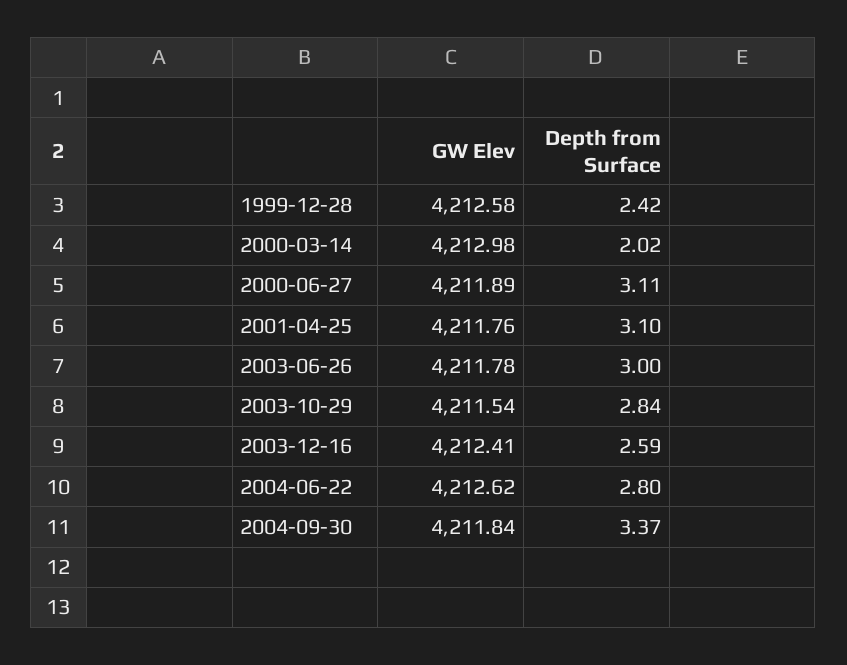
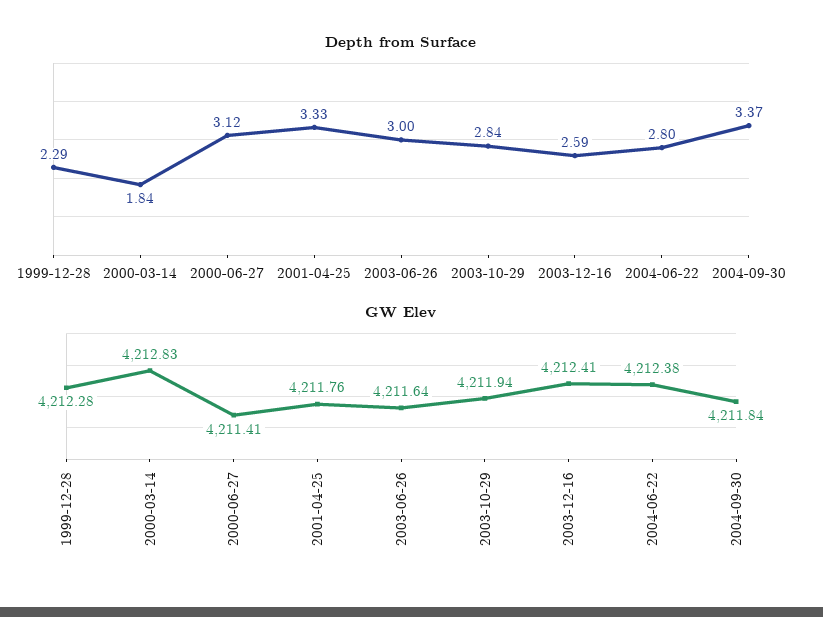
GW Elev, 1999-12-28: 4212.58 -> 4212.28
Depth from Surface, 1999-12-28: 2.42 -> 2.29
GW Elev, 2000-03-14: 4212.98 -> 4212.83
Depth from Surface, 2000-03-14: 2.02 -> 1.84
GW Elev, 2000-06-27: 4211.89 -> 4211.41
Depth from Surface, 2000-06-27: 3.11 -> 3.12
Depth from Surface, 2001-04-25: 3.1 -> 3.33
GW Elev, 2003-06-26: 4211.78 -> 4211.64
GW Elev, 2003-10-29: 4211.54 -> 4211.94
GW Elev, 2004-06-22: 4212.62 -> 4212.38

